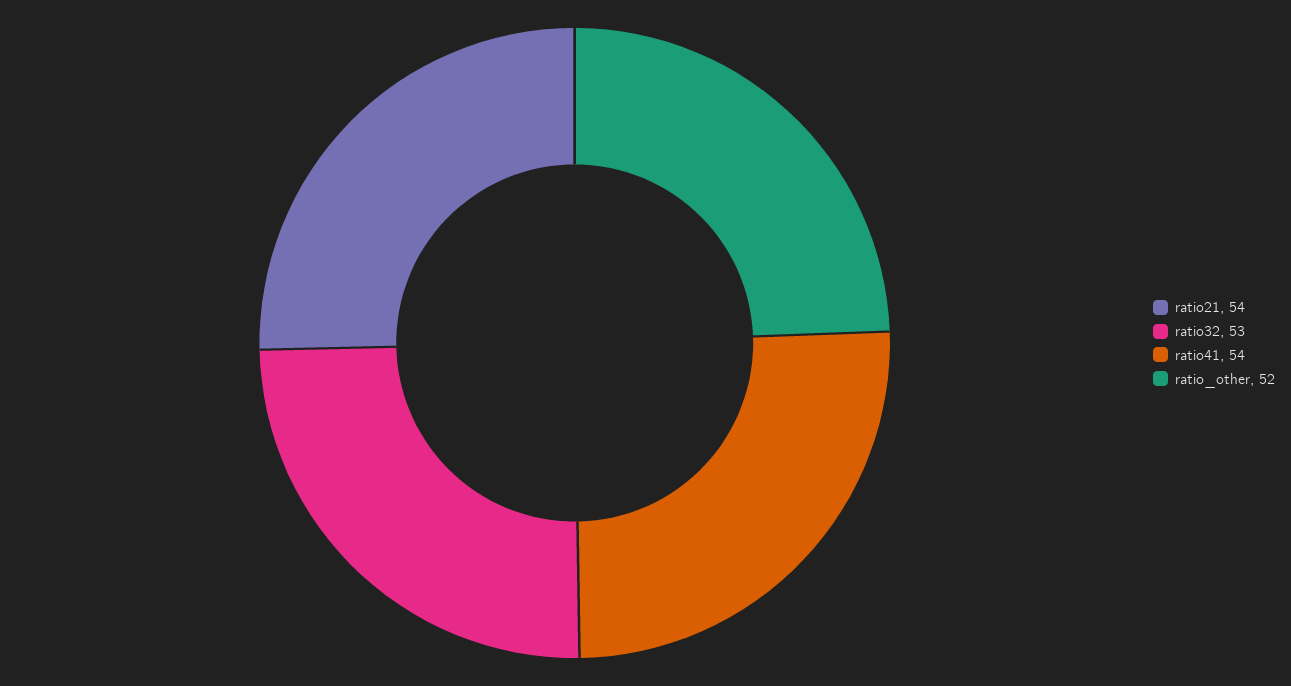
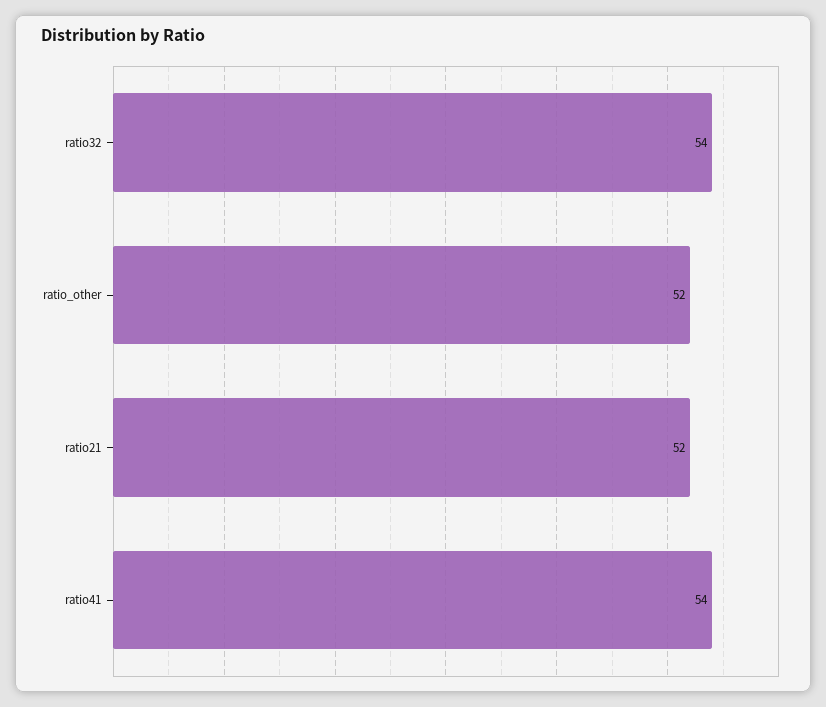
ratio21: 54 -> 52
ratio32: 53 -> 54

